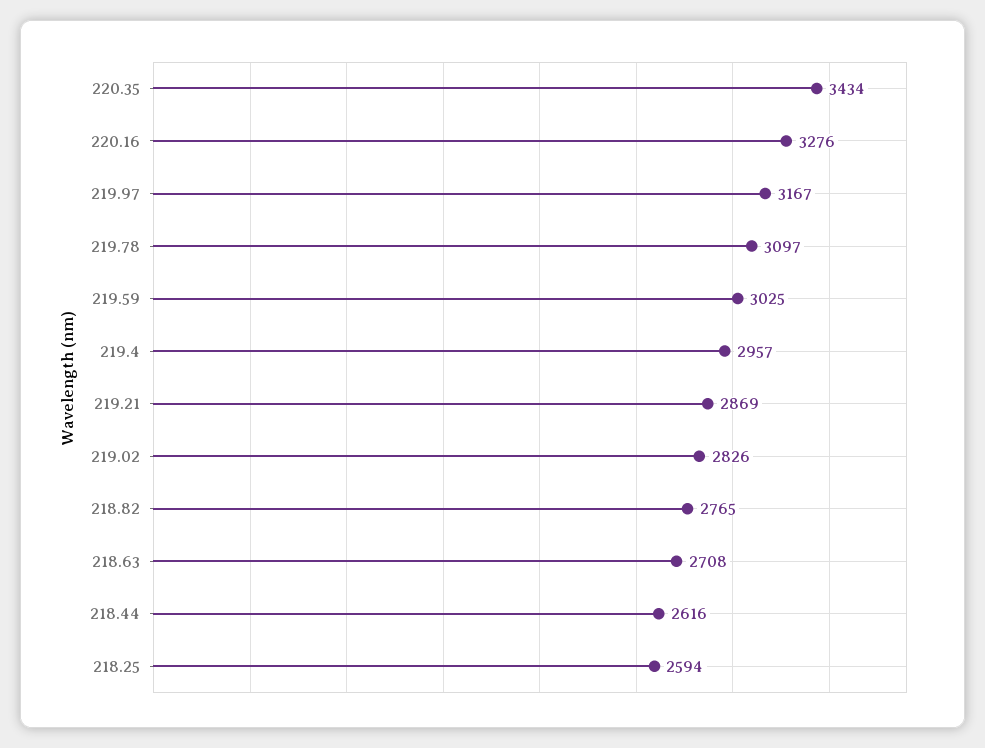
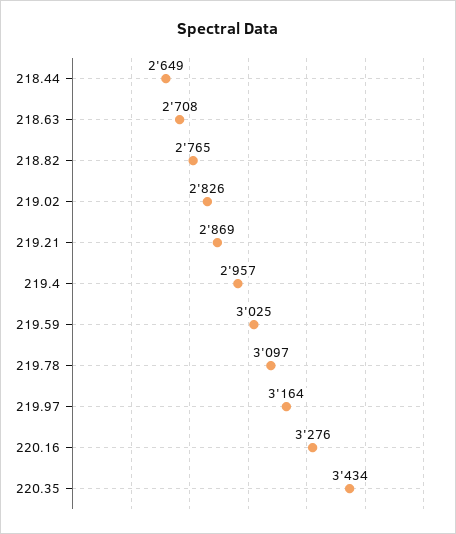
219.97: 3167 -> 3164
218.44: 2616 -> 2649
218.25: 2594 -> none

